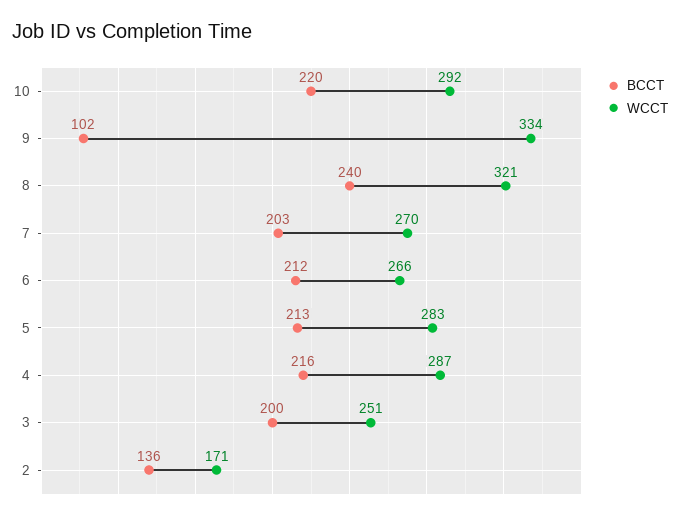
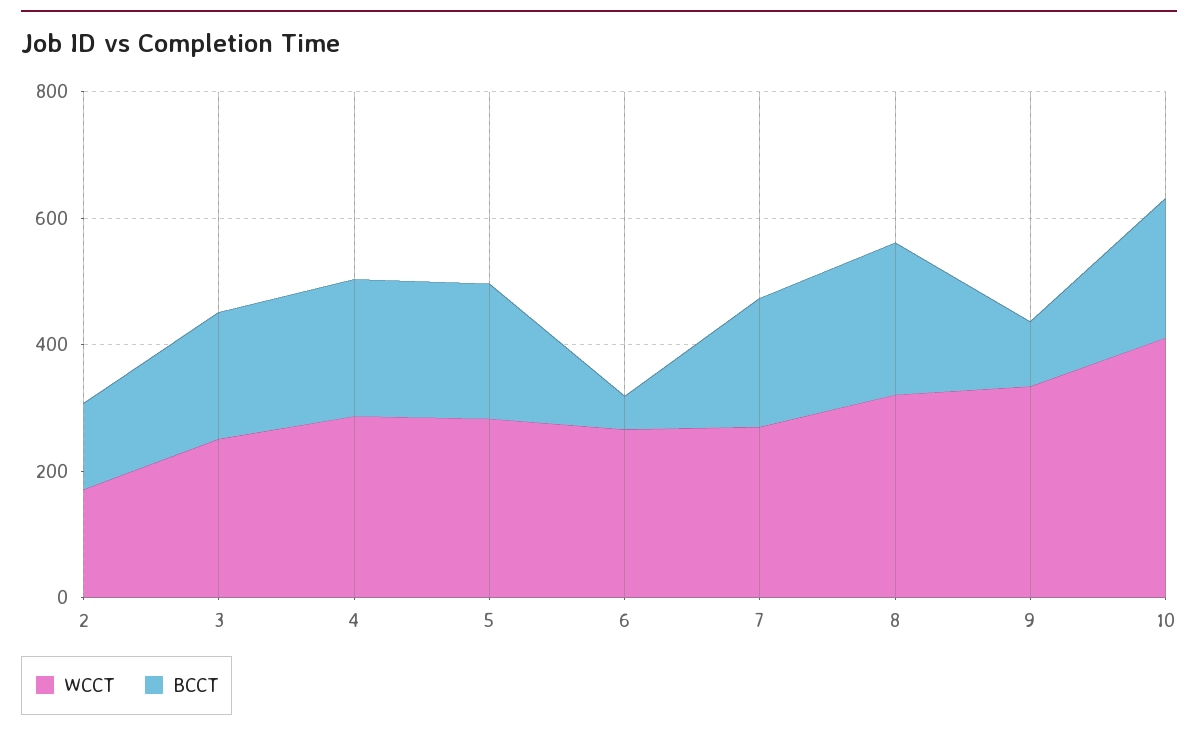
WCCT, 10: 292 -> 400
BCCT, 6: 212 -> 50

